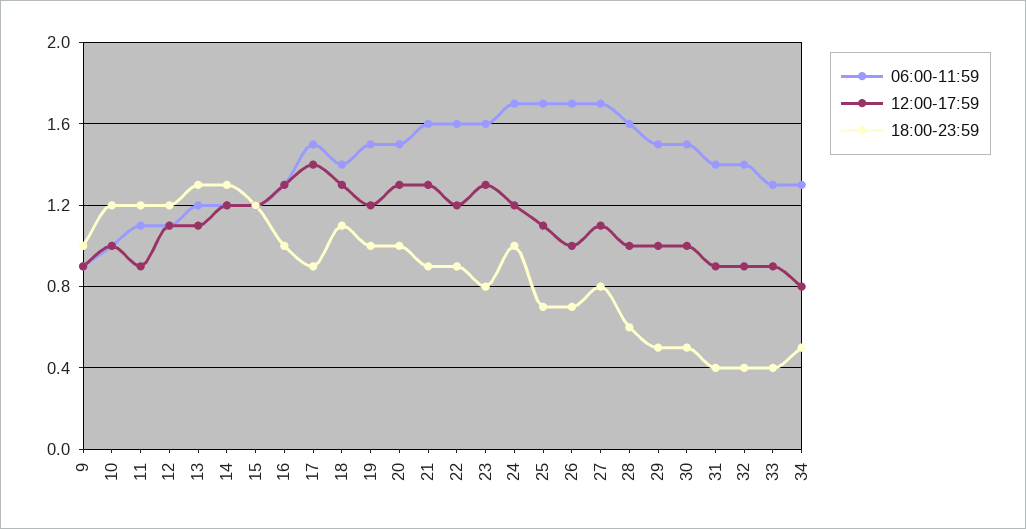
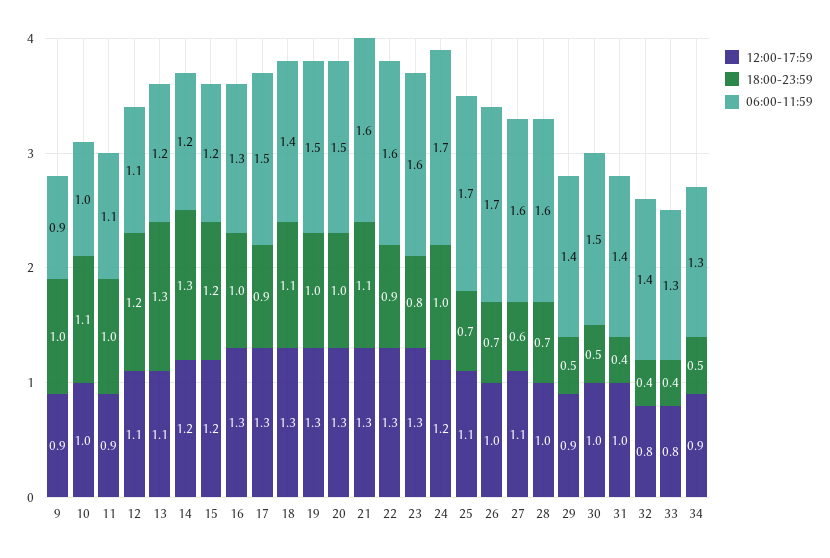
18:00-23:59, 10: 1.2 -> 1.1
18:00-23:59, 11: 1.2 -> 1
12:00-17:59, 17: 1.4 -> 1.3
12:00-17:59, 19: 1.2 -> 1.3
18:00-23:59, 21: 0.9 -> 1.1
12:00-17:59, 22: 1.2 -> 1.3
06:00-11:59, 27: 1.7 -> 1.6
18:00-23:59, 27: 0.8 -> 0.6
18:00-23:59, 28: 0.6 -> 0.7
06:00-11:59, 29: 1.5 -> 1.4
12:00-17:59, 29: 1 -> 0.9
12:00-17:59, 31: 0.9 -> 1
12:00-17:59, 32: 0.9 -> 0.8
12:00-17:59, 33: 0.9 -> 0.8
12:00-17:59, 34: 0.8 -> 0.9

